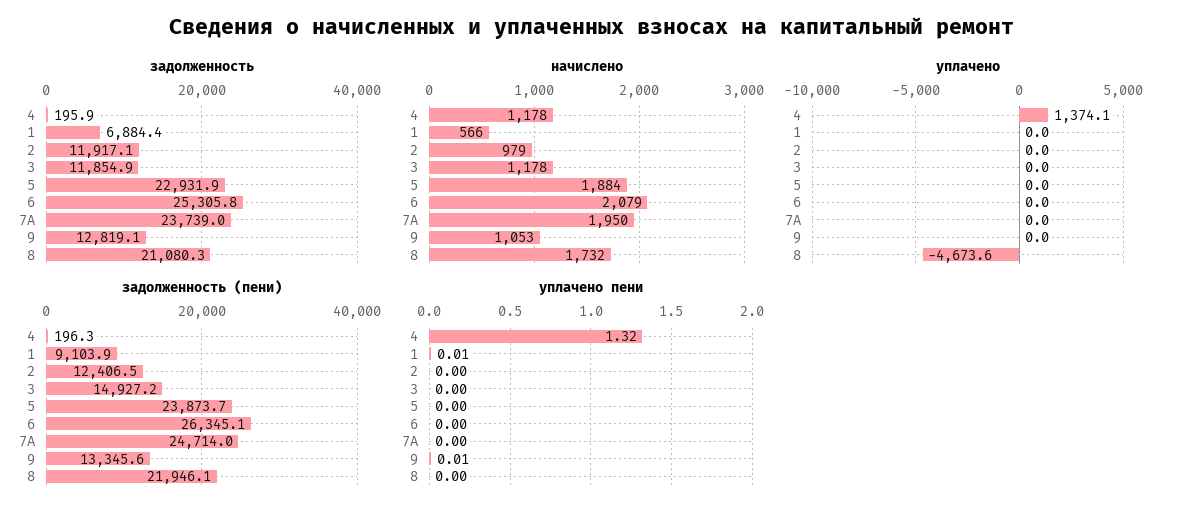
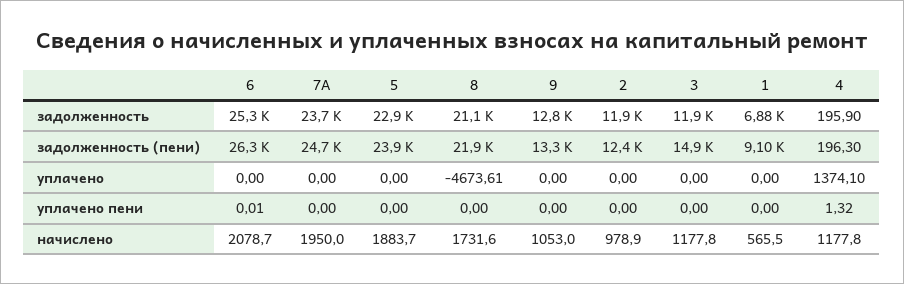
уплачено пени, 1: 0.01 -> 0
уплачено пени, 6: 0 -> 0.01
уплачено пени, 9: 0.01 -> 0

